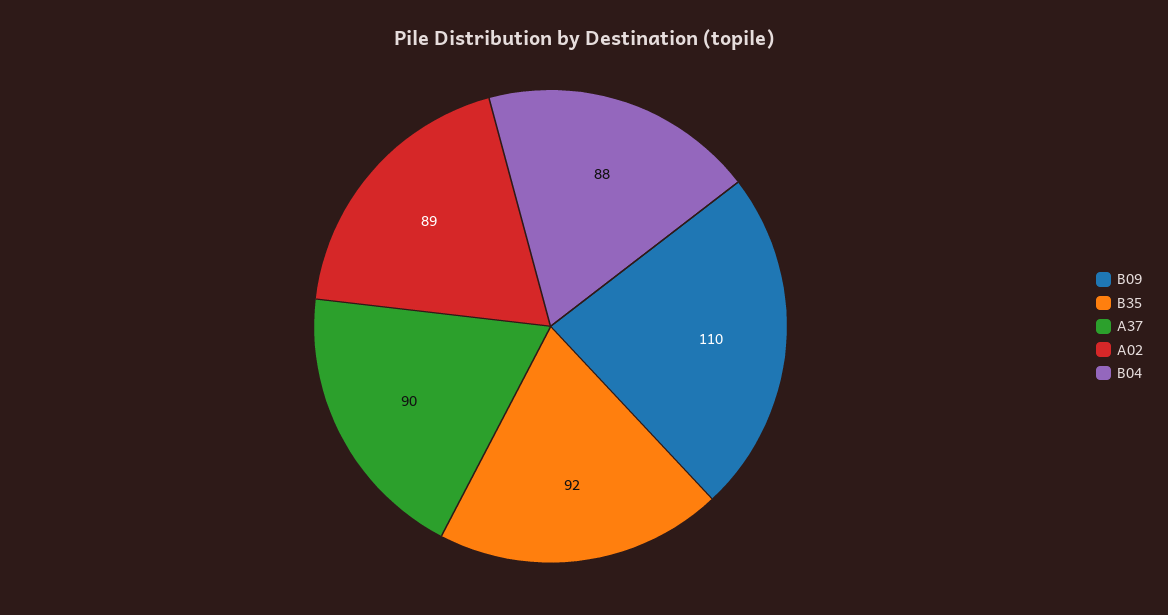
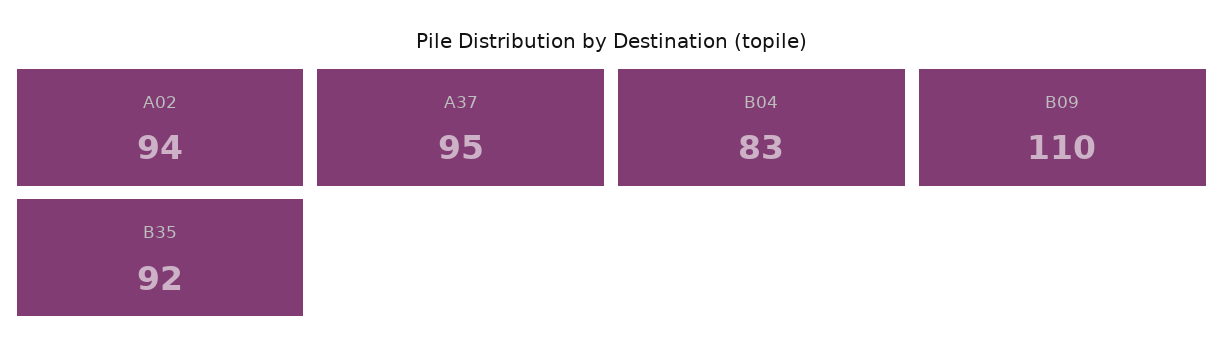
A37: 90 -> 95
A02: 89 -> 94
B04: 88 -> 83

